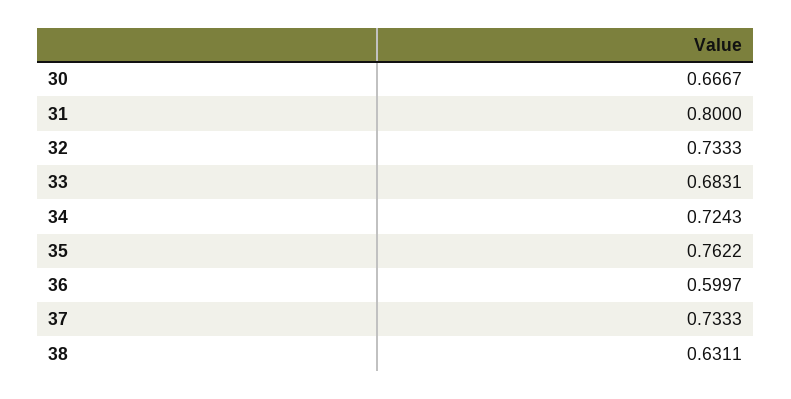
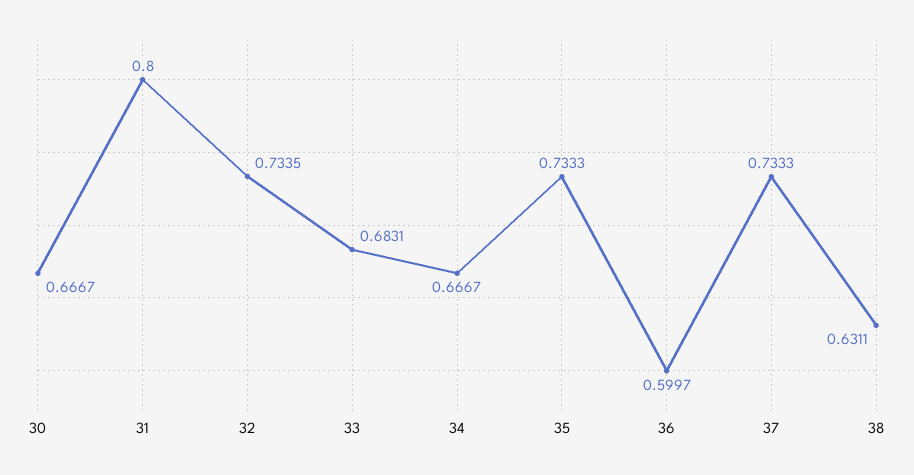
32: 0.7333 -> 0.7335
34: 0.7243 -> 0.6667
35: 0.7622 -> 0.7333

